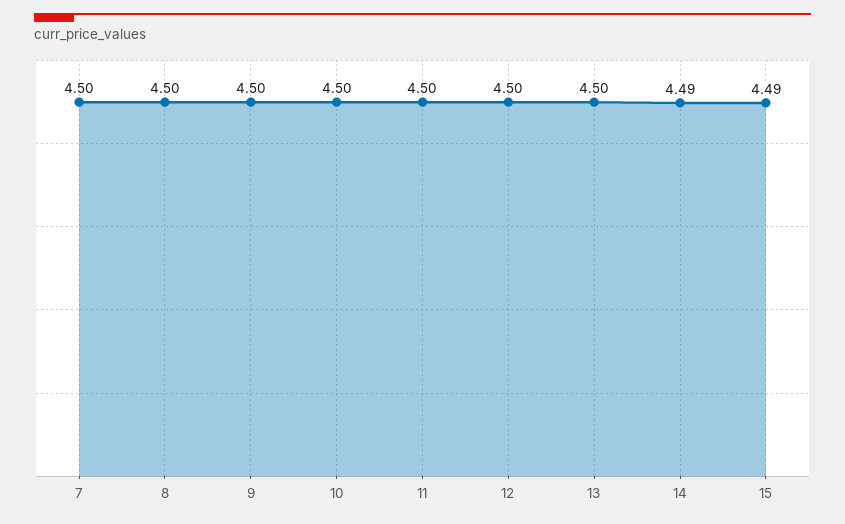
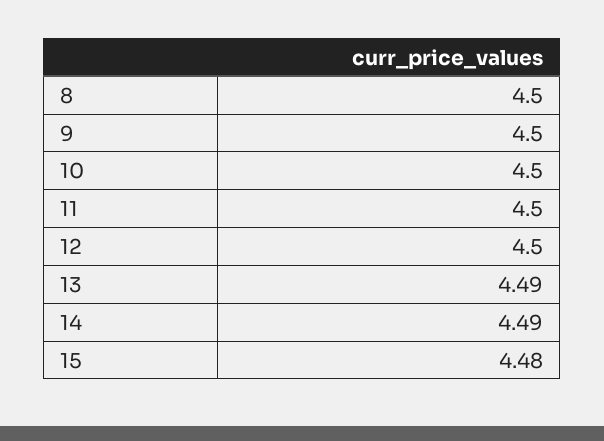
7: 4.5 -> none
13: 4.5 -> 4.49
15: 4.49 -> 4.48

